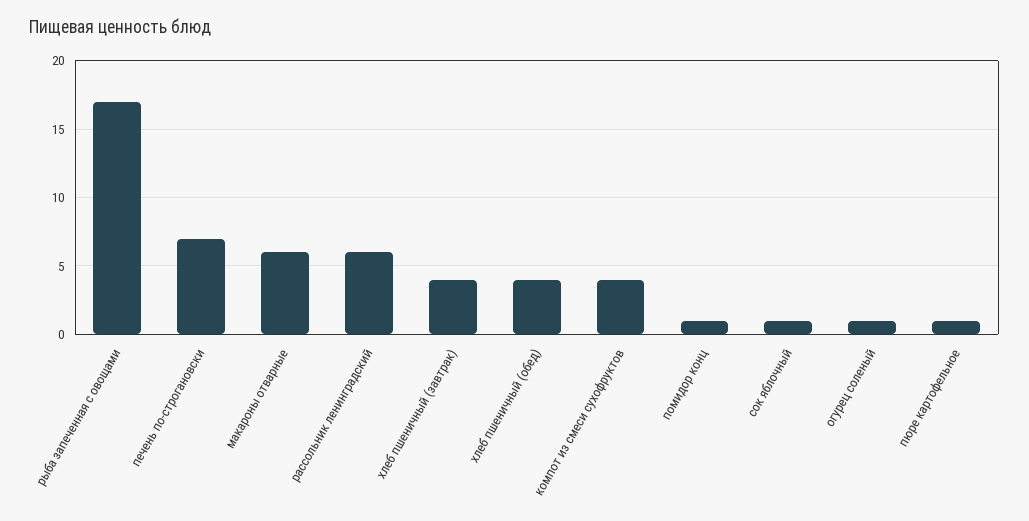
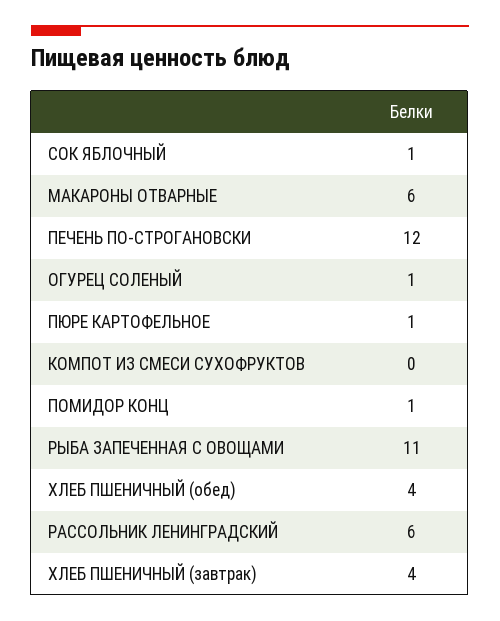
рыба запеченная с овощами: 17 -> 11
печень по-строгановски: 7 -> 12
компот из смеси сухофруктов: 4 -> 0

